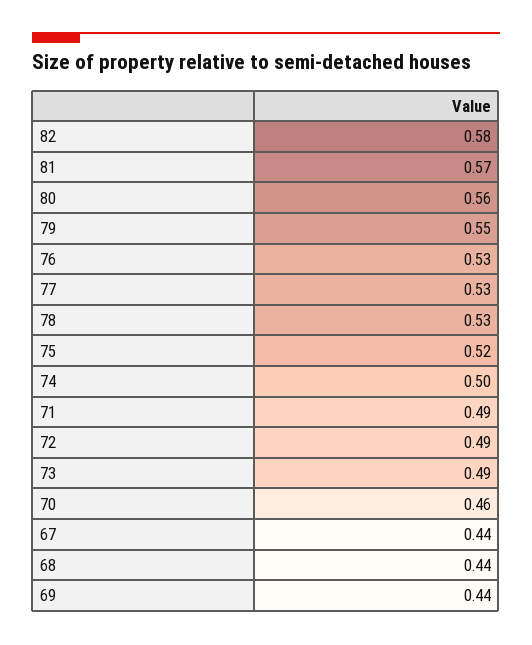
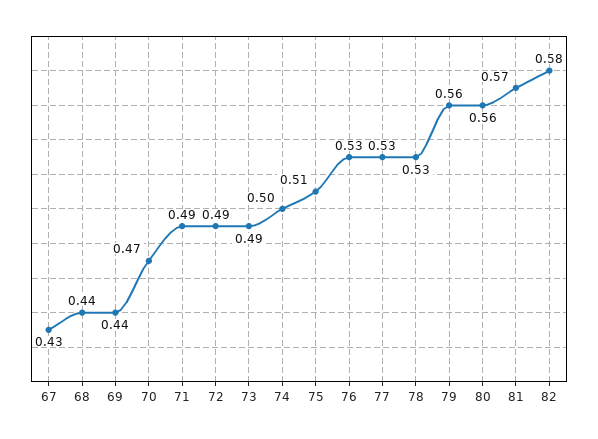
79: 0.55 -> 0.56
75: 0.52 -> 0.51
70: 0.46 -> 0.47
67: 0.44 -> 0.43

